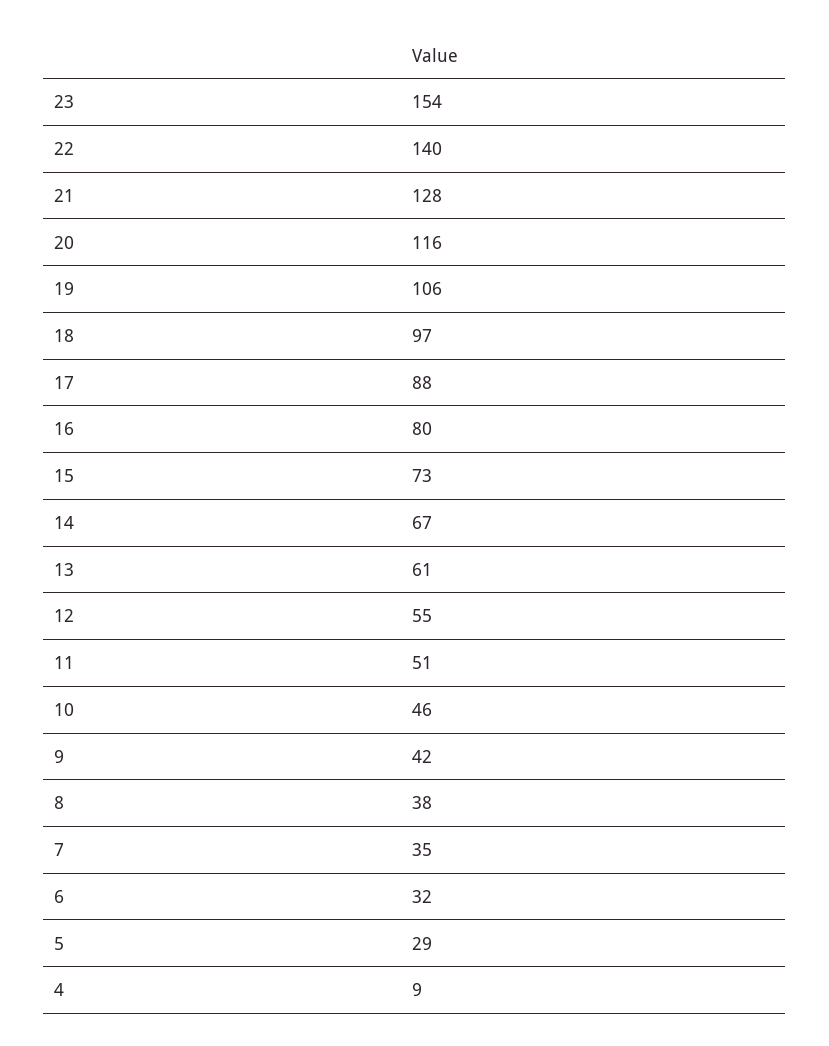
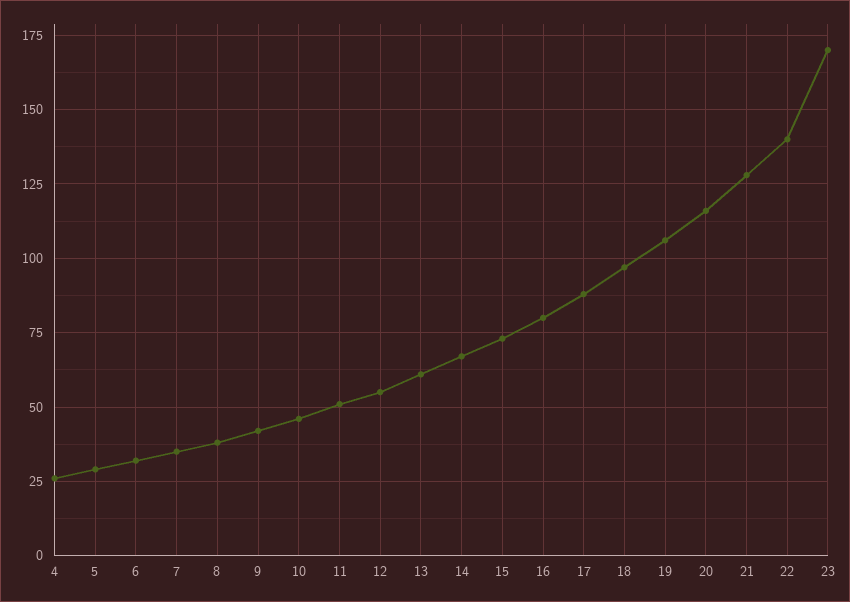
23: 154 -> 170
4: 9 -> 25

